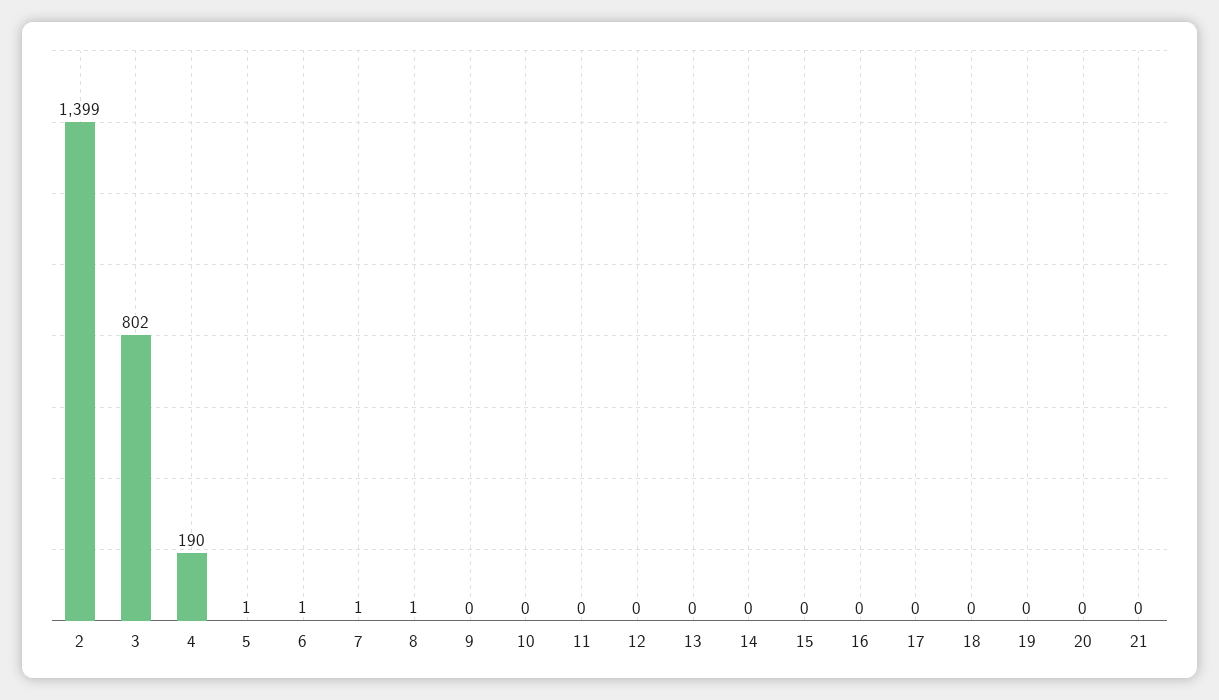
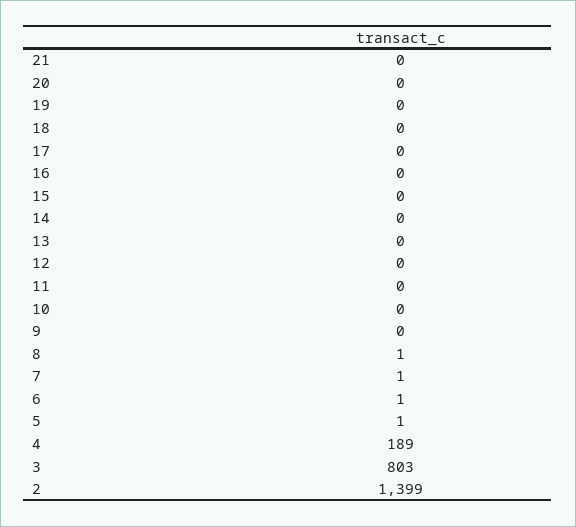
3: 802 -> 803
4: 190 -> 189

